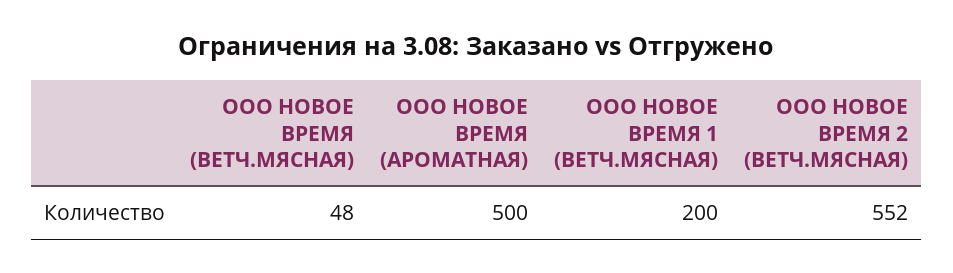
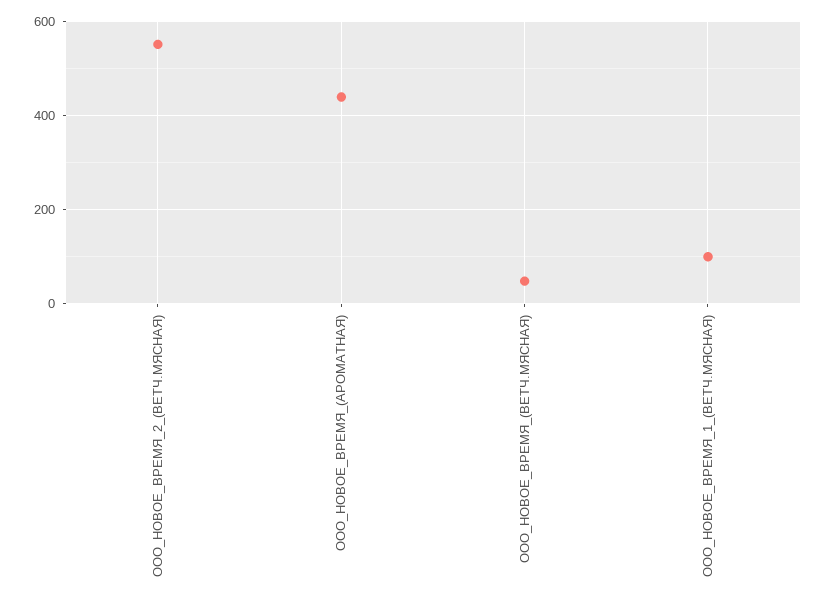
ООО НОВОЕ ВРЕМЯ (АРОМАТНАЯ): 500 -> 440
ООО НОВОЕ ВРЕМЯ 1 (ВЕТЧ.МЯСНАЯ): 200 -> 100

